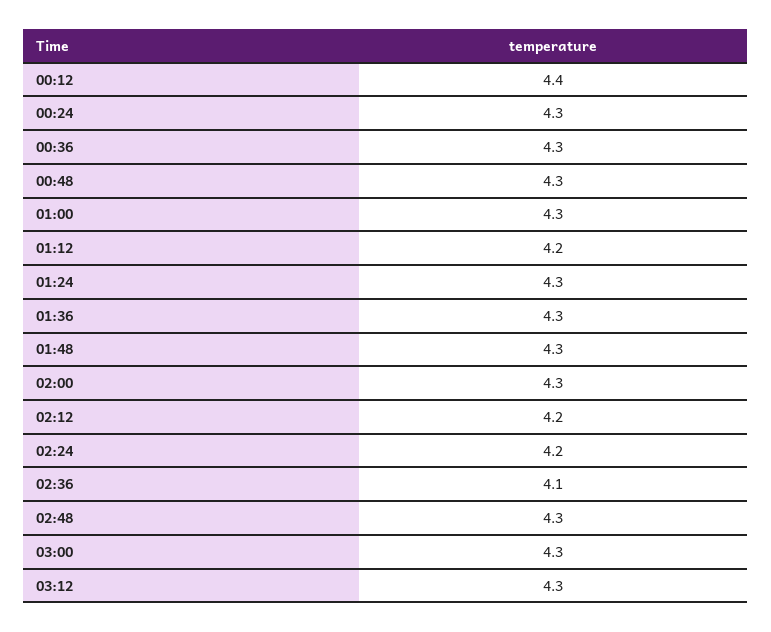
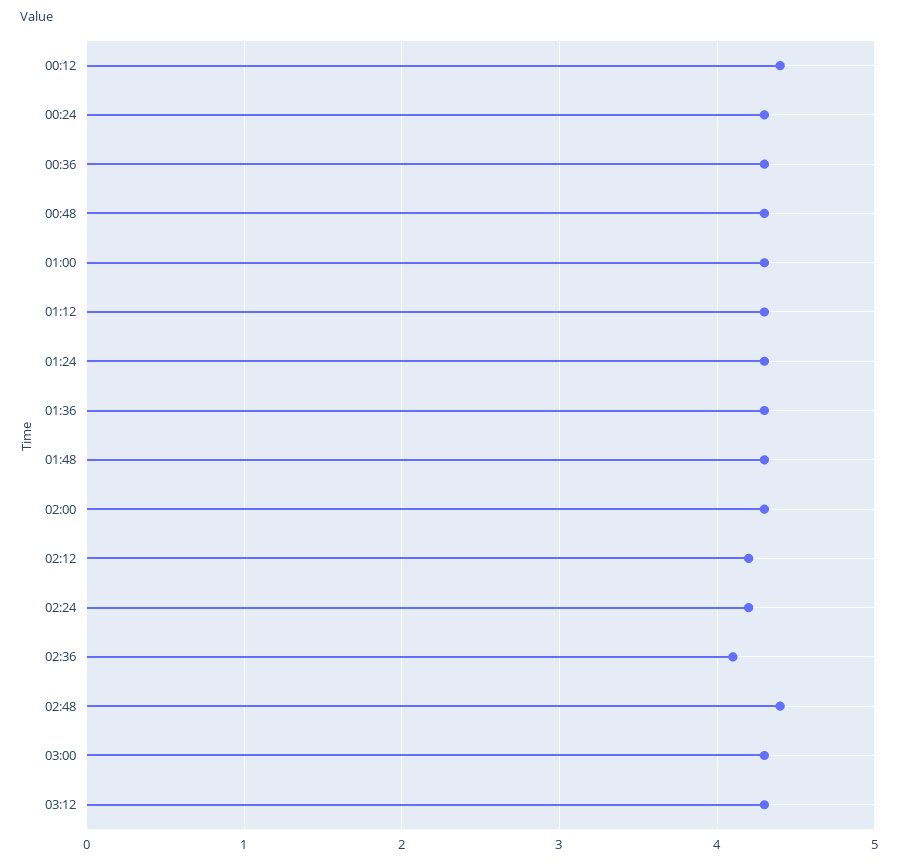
01:12: 4.2 -> 4.3
02:48: 4.3 -> 4.4

